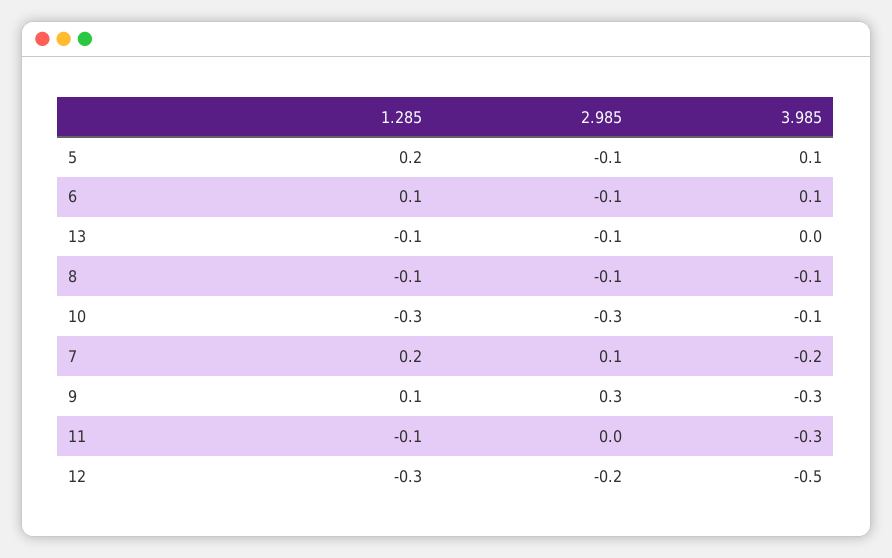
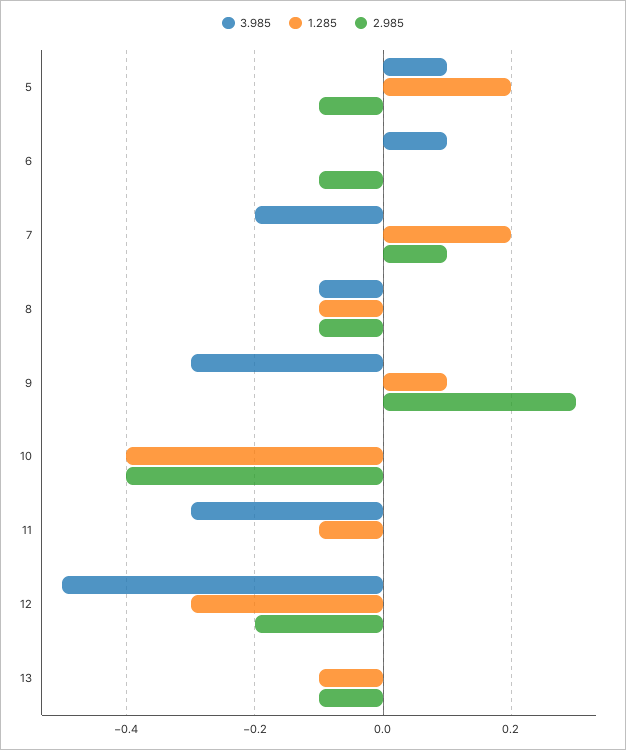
1.285, 6: 0.1 -> 0
1.285, 10: -0.3 -> -0.4
2.985, 10: -0.3 -> -0.4
3.985, 10: -0.1 -> 0

